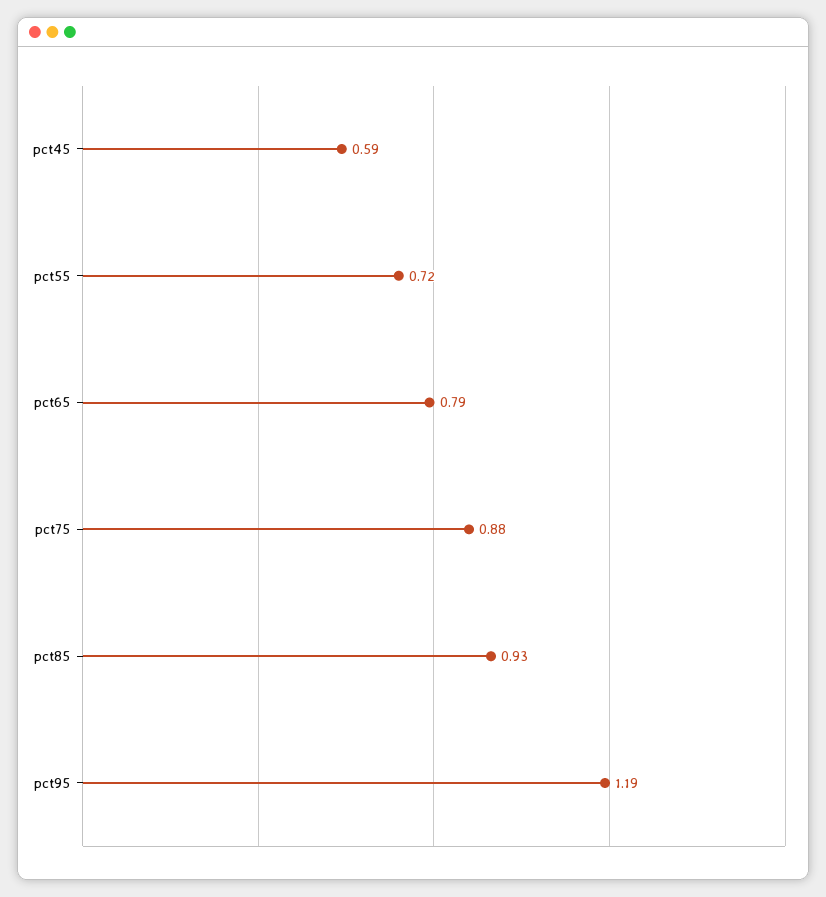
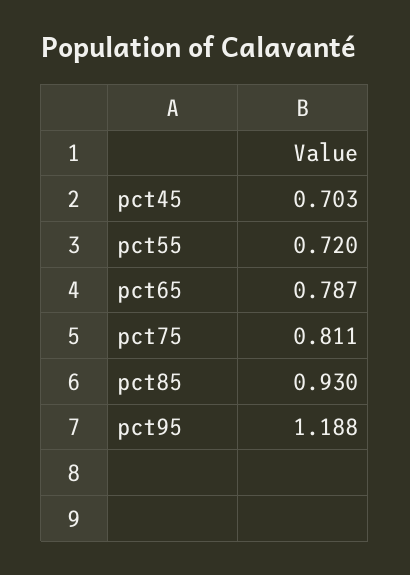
pct45: 0.59 -> 0.703
pct75: 0.88 -> 0.811

